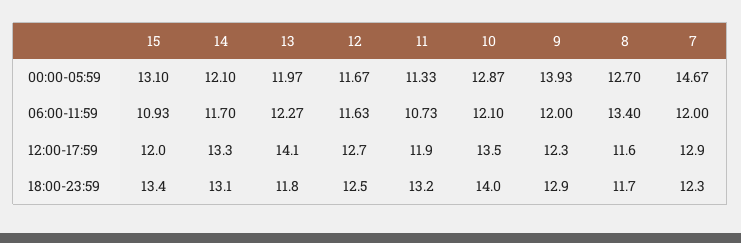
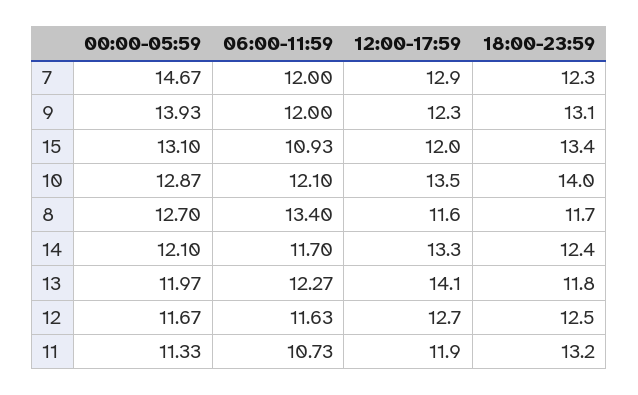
14, 18:00-23:59: 13.1 -> 12.4
9, 18:00-23:59: 12.9 -> 13.1

